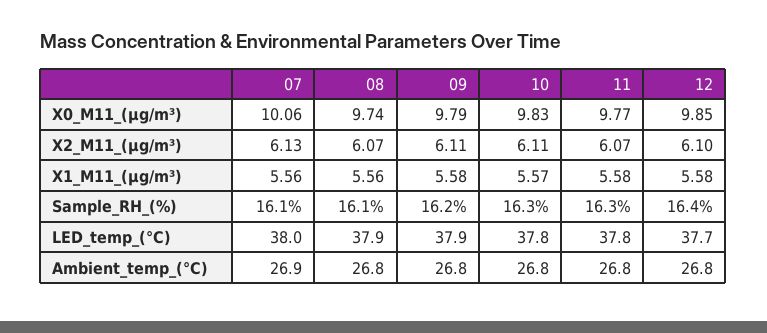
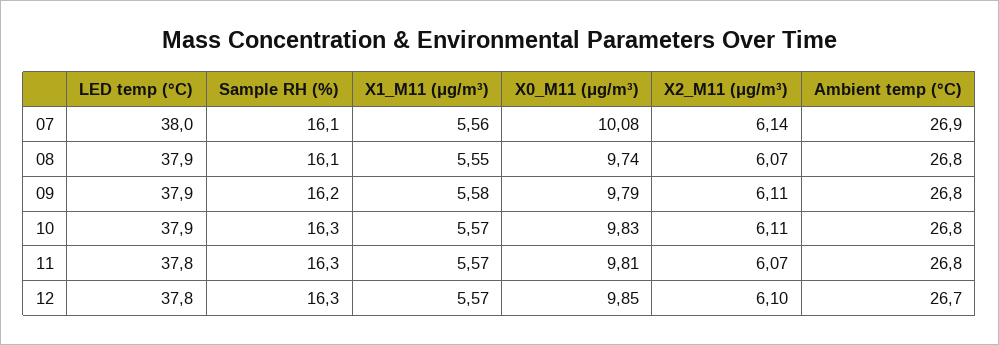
07, X0_M11_(μg/m³): 10.06 -> 10.08
11, X0_M11_(μg/m³): 9.77 -> 9.81
07, X2_M11_(μg/m³): 6.13 -> 6.14
08, X1_M11_(μg/m³): 5.56 -> 5.55
11, X1_M11_(μg/m³): 5.58 -> 5.57
12, X1_M11_(μg/m³): 5.58 -> 5.57
12, Sample_RH_(%): 16.4 -> 16.3
10, LED_temp_(°C): 37.8 -> 37.9
12, LED_temp_(°C): 37.7 -> 37.8
12, Ambient_temp_(°C): 26.8 -> 26.7

